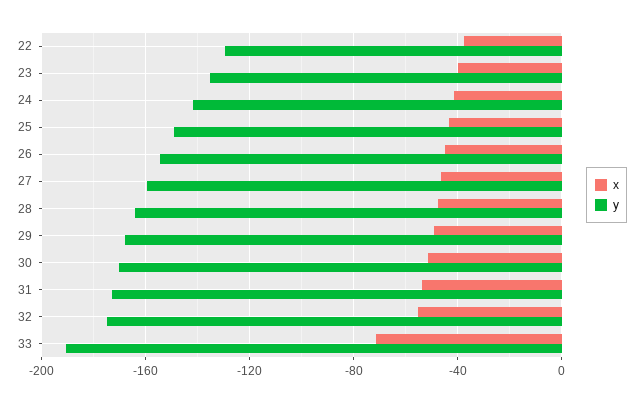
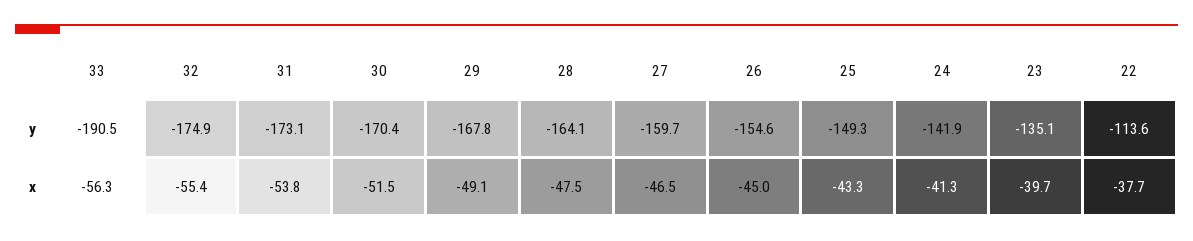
y, 22: -130 -> -113.6
x, 33: -70 -> -56.3

